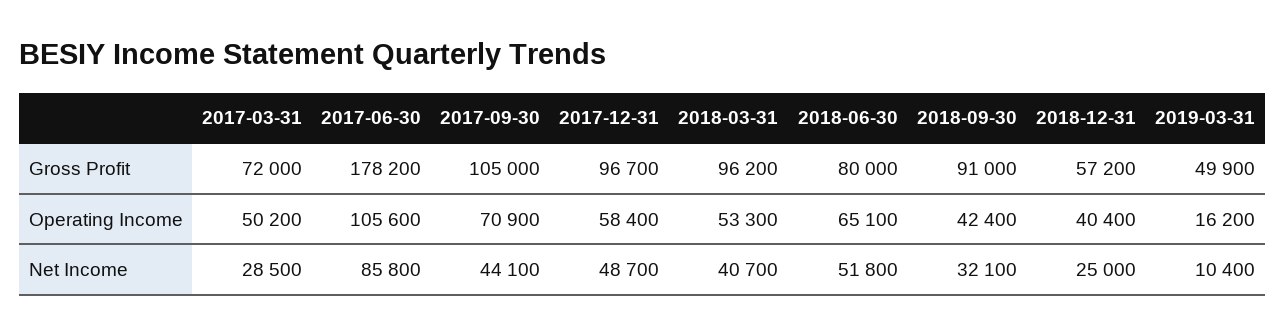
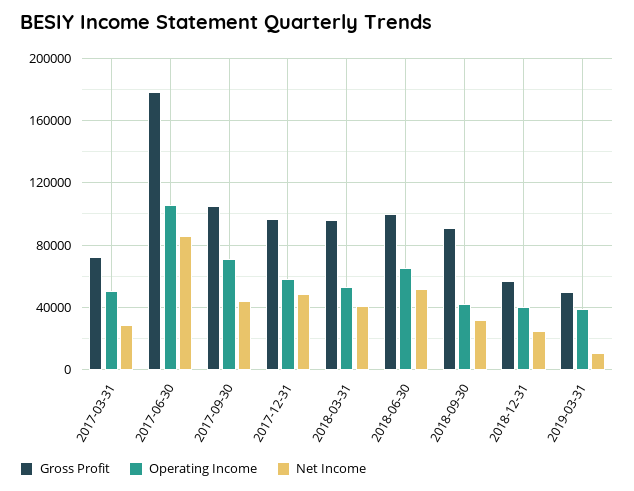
Gross Profit, 2018-06-30: 80000 -> 100000
Operating Income, 2019-03-31: 16200 -> 40000

